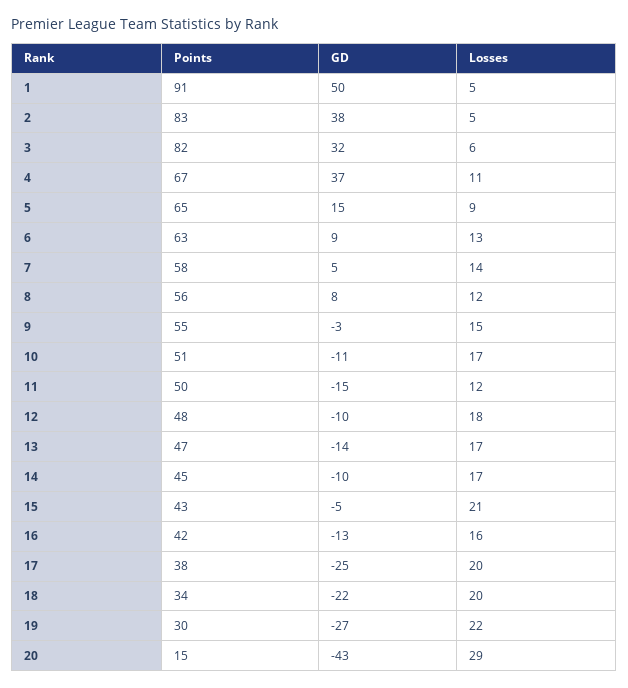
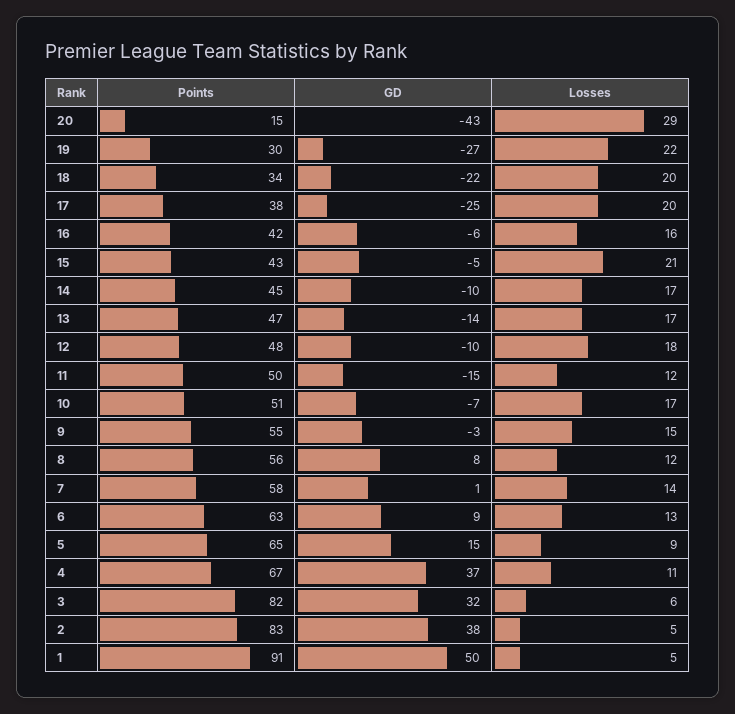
GD, 7: 5 -> 1
GD, 10: -11 -> -7
GD, 16: -13 -> -6

